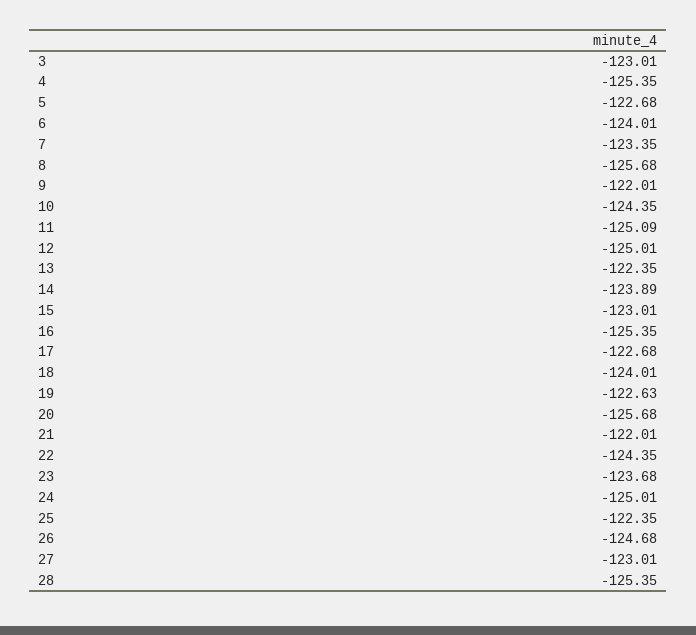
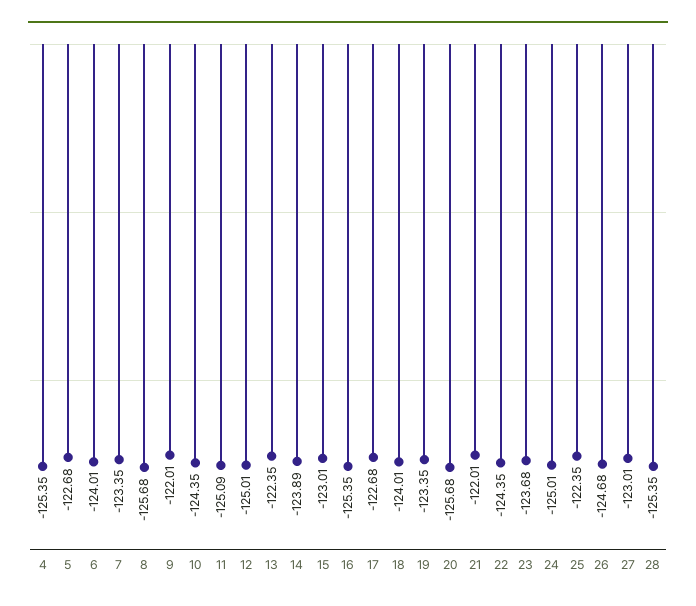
3: -123.01 -> none
19: -122.63 -> -123.35

